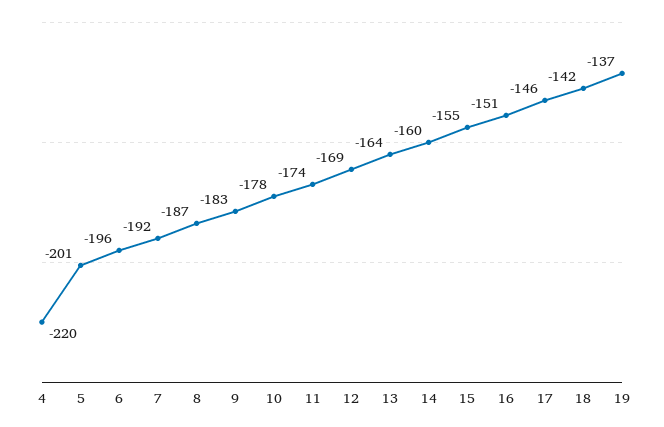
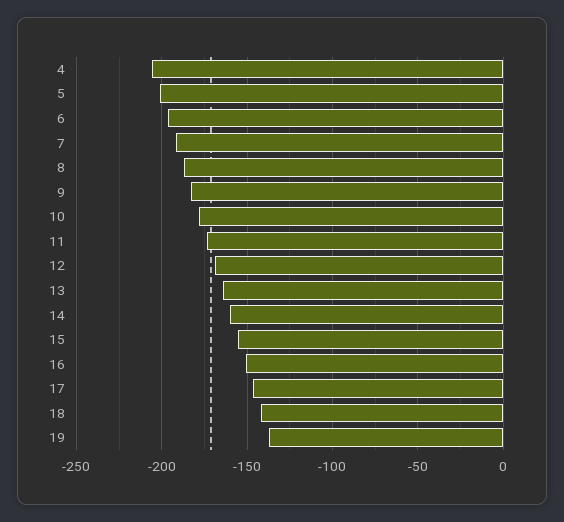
4: -220 -> -205

